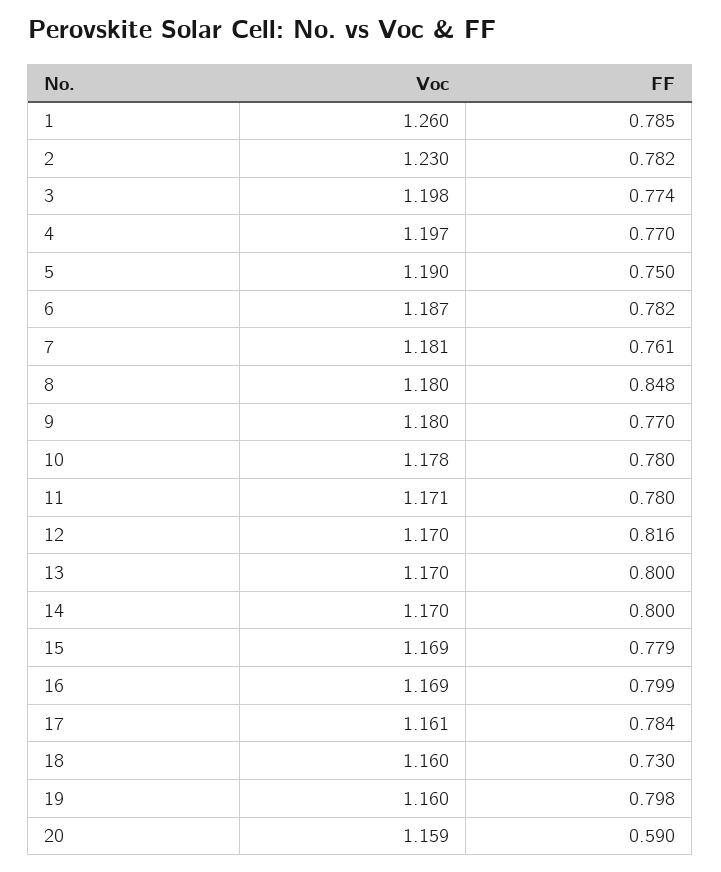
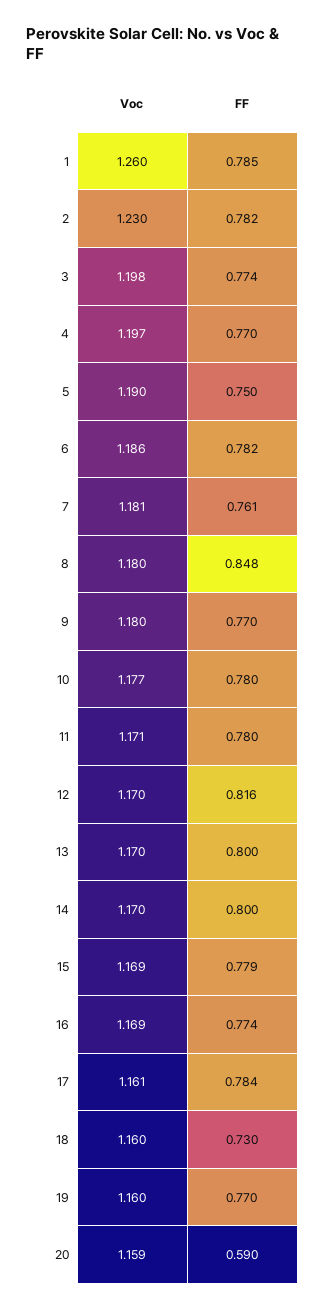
Voc, 6: 1.187 -> 1.186
Voc, 10: 1.178 -> 1.177
FF, 16: 0.799 -> 0.774
FF, 19: 0.798 -> 0.77

